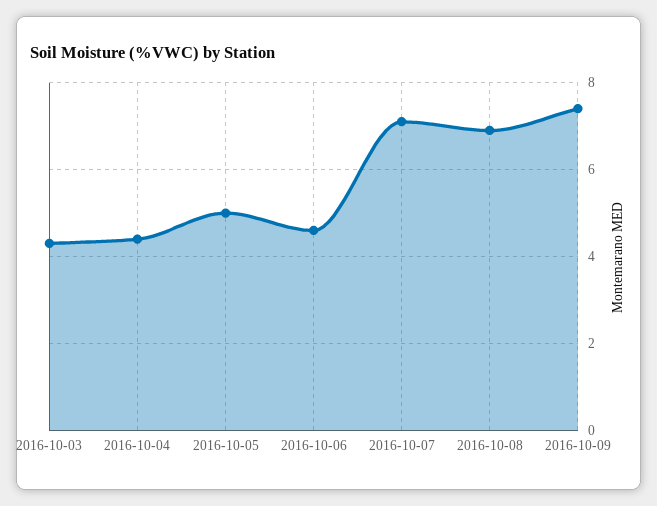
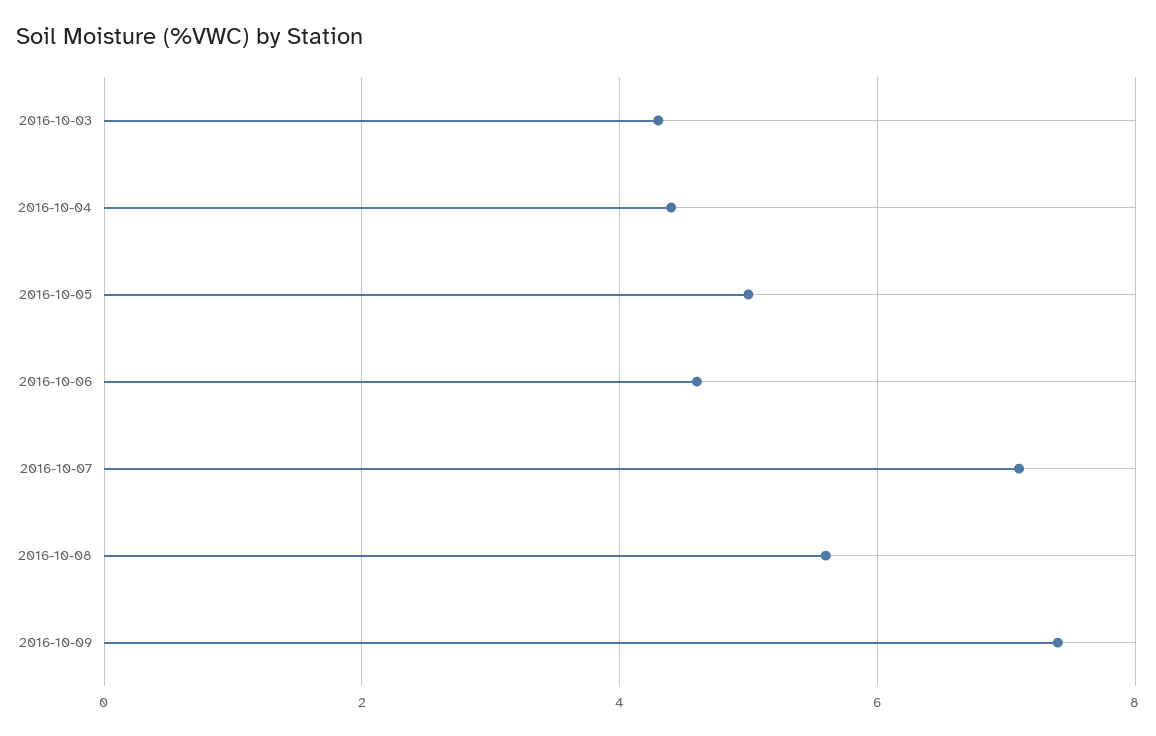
2016-10-08: 7 -> 5.5

